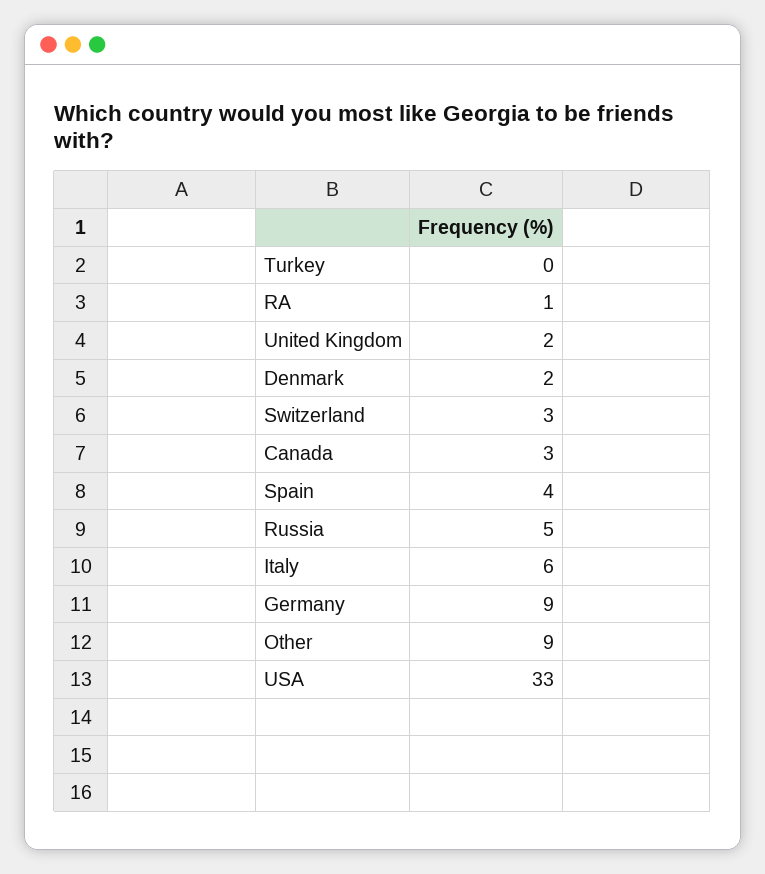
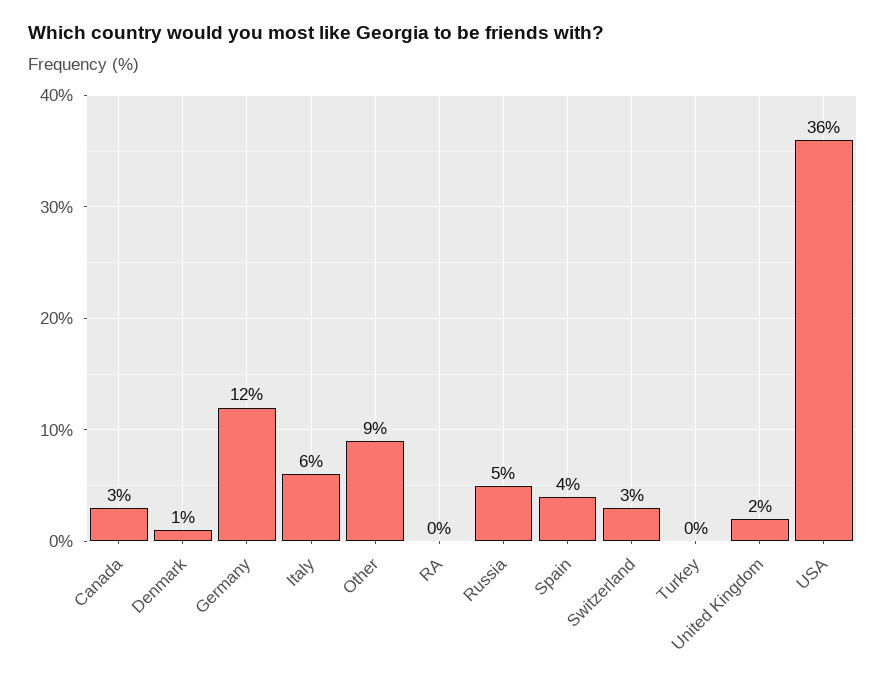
RA: 1 -> 0
Denmark: 2 -> 1
Germany: 9 -> 12
USA: 33 -> 36

